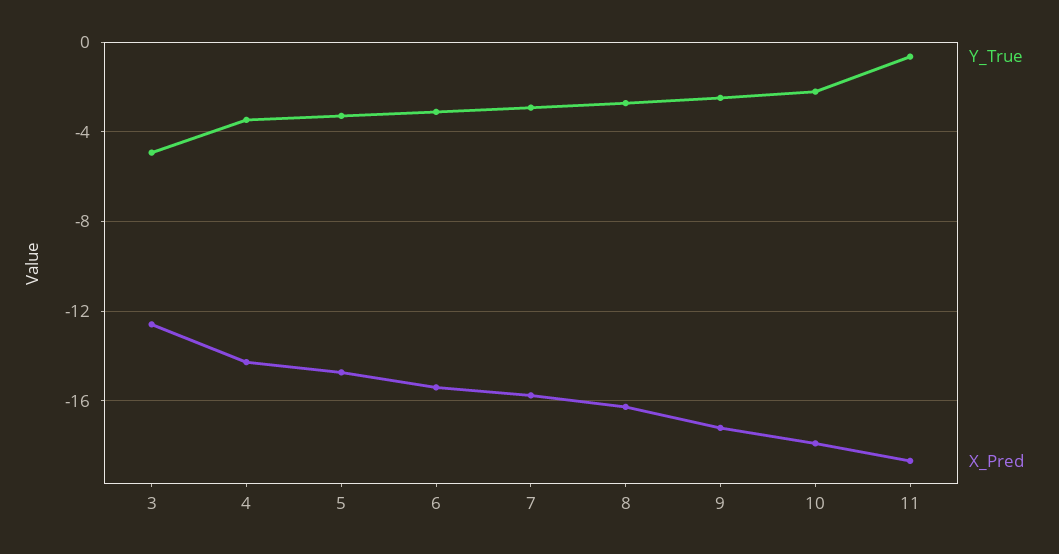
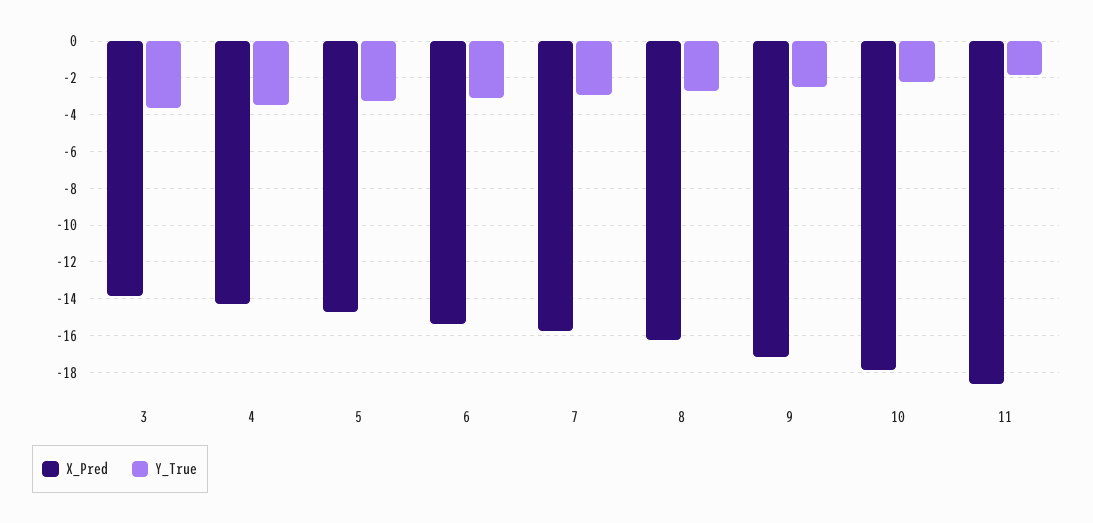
Y_True, 3: -5 -> -3.5
X_Pred, 3: -12.5 -> -14
Y_True, 11: -0.5 -> -2

